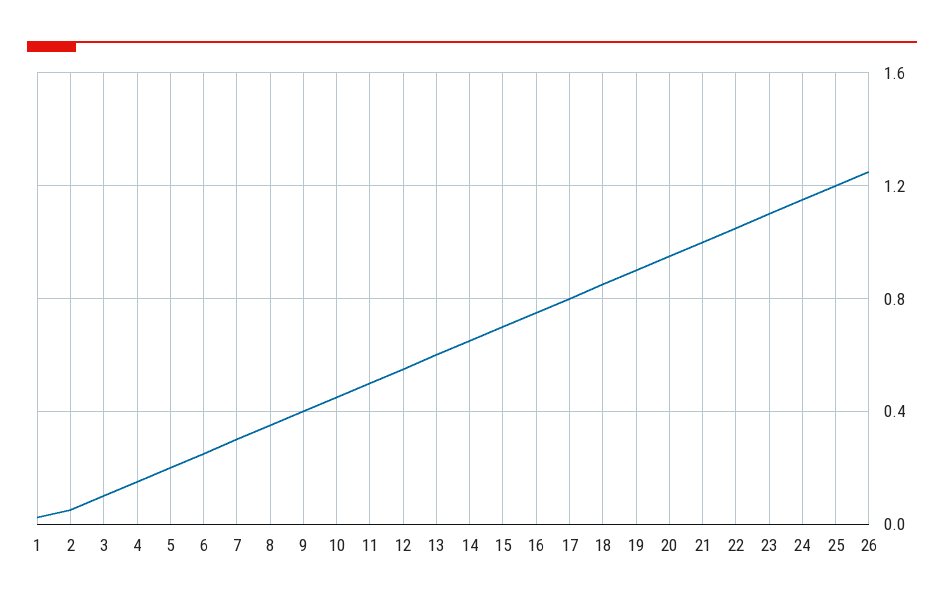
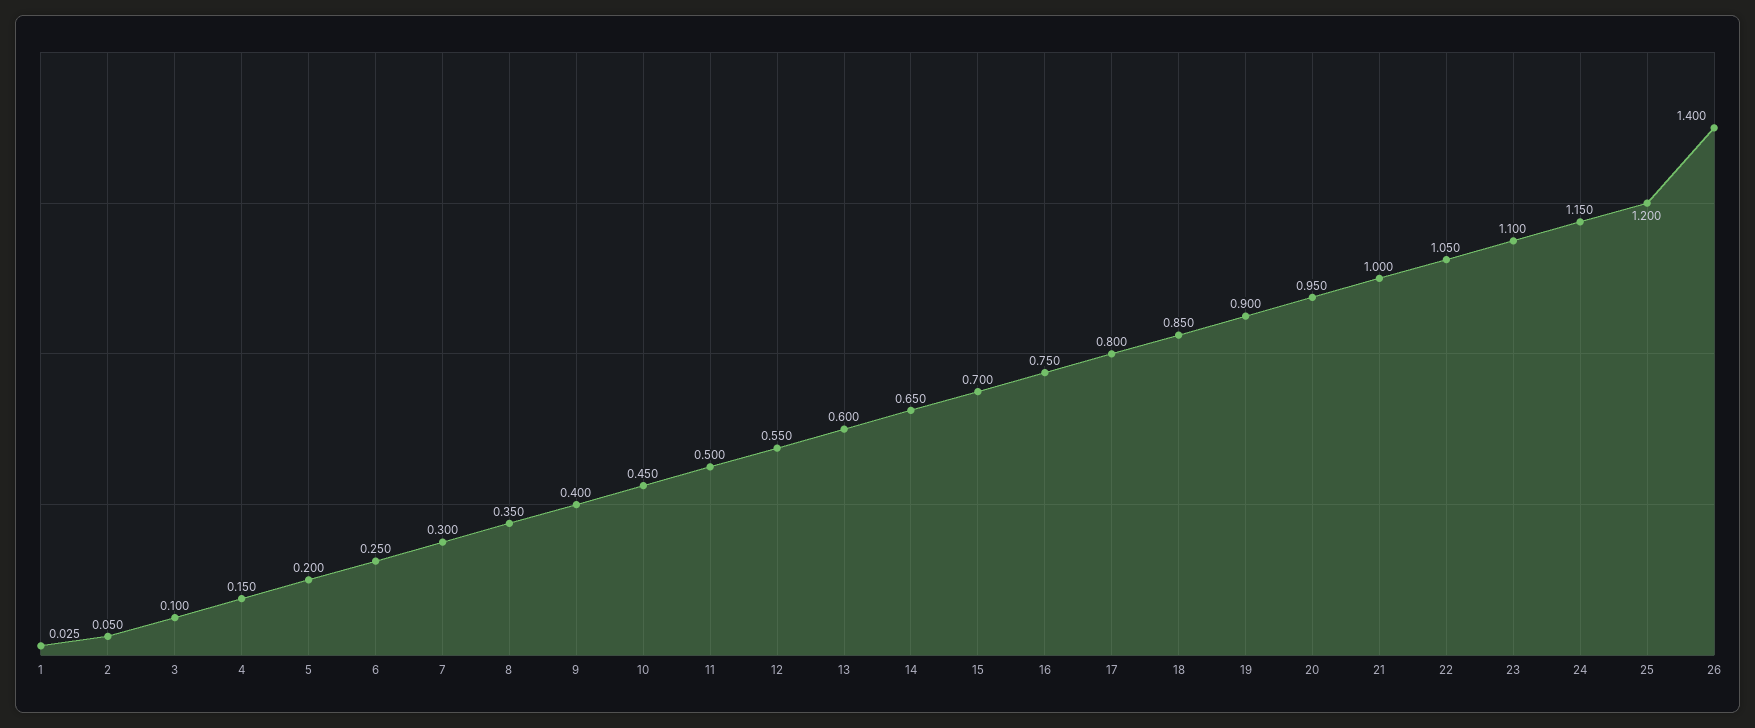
26: 1.25 -> 1.4

